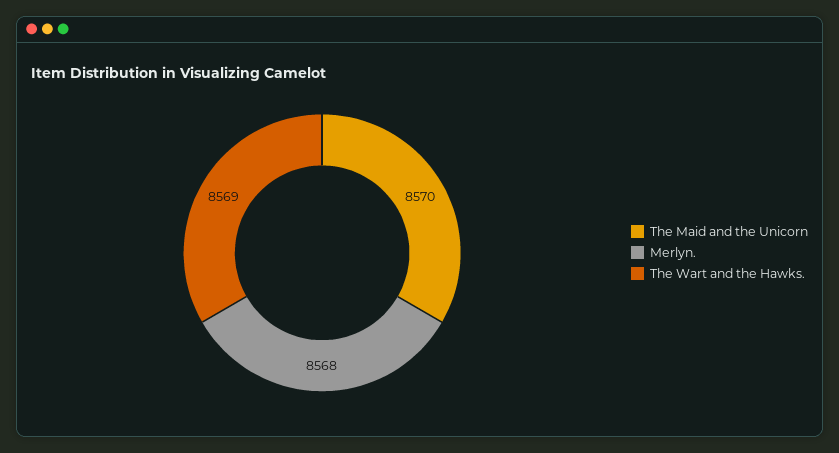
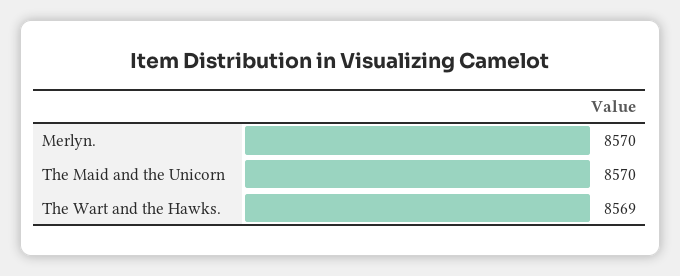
Merlyn.: 8568 -> 8570

